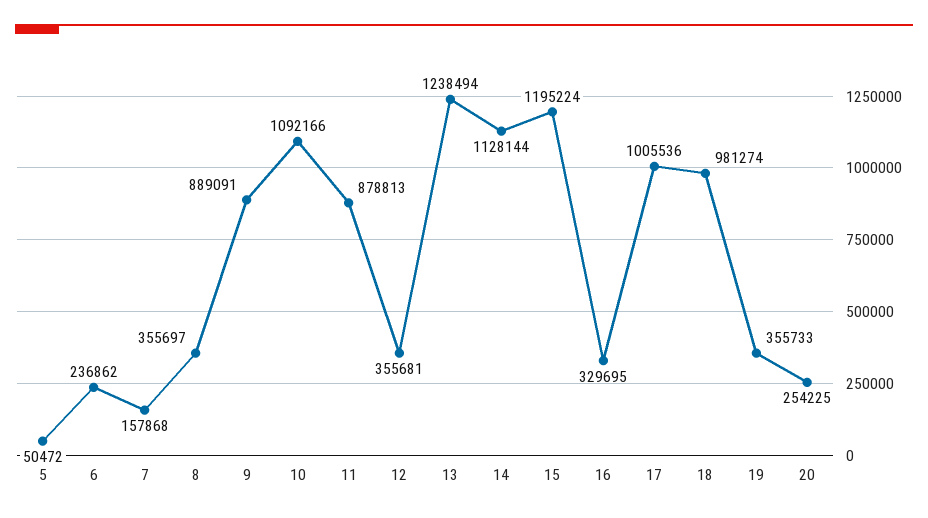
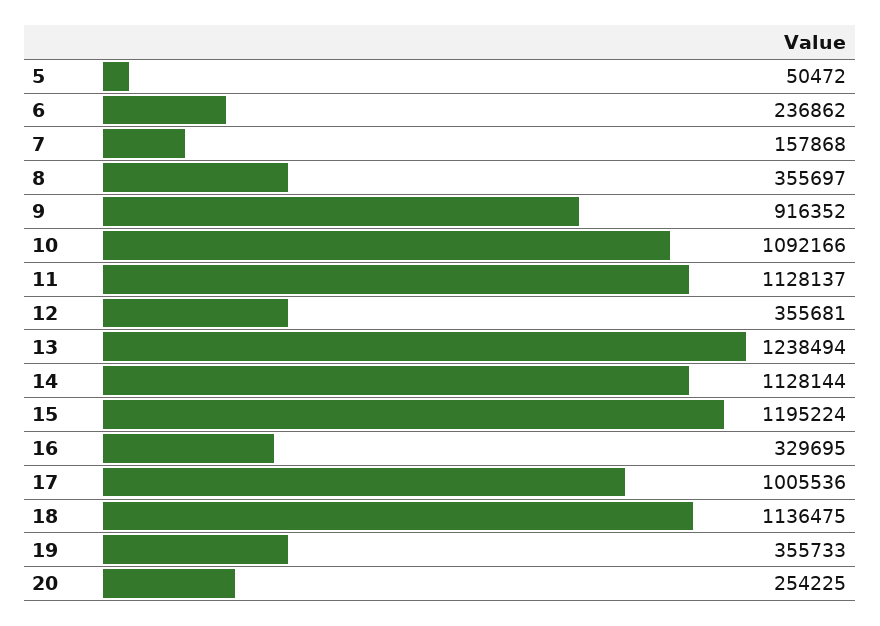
9: 889091 -> 916352
11: 878813 -> 1128137
18: 981274 -> 1136475

